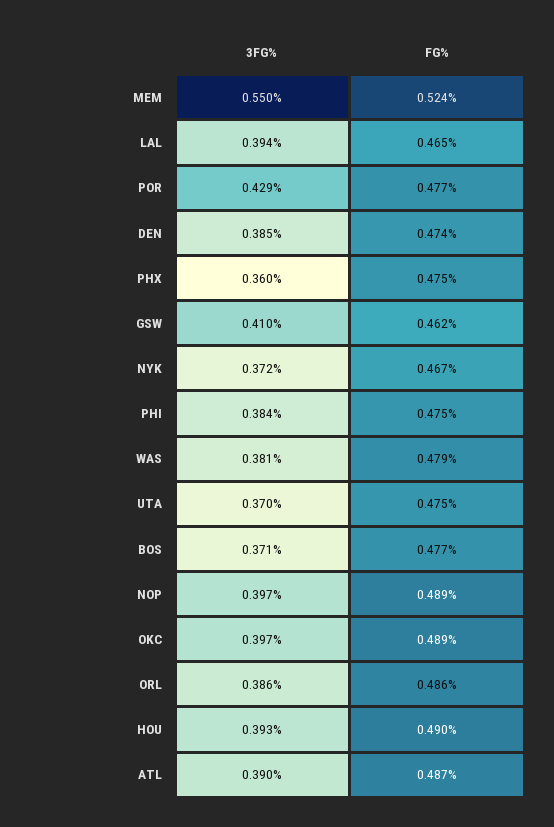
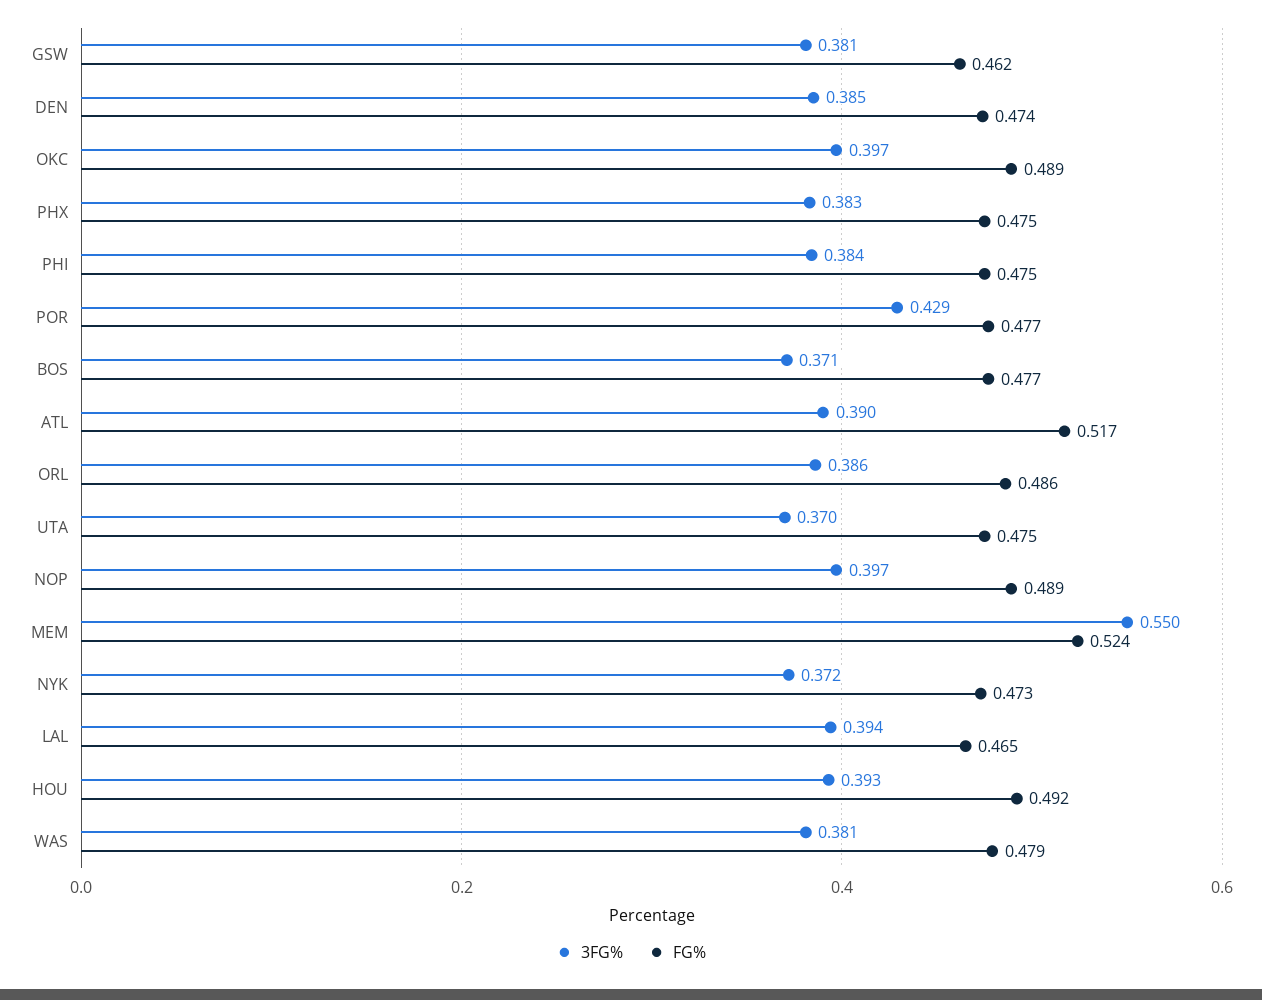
3FG%, PHX: 0.36 -> 0.383
3FG%, GSW: 0.41 -> 0.381
FG%, NYK: 0.467 -> 0.473
FG%, HOU: 0.49 -> 0.492
FG%, ATL: 0.487 -> 0.517

